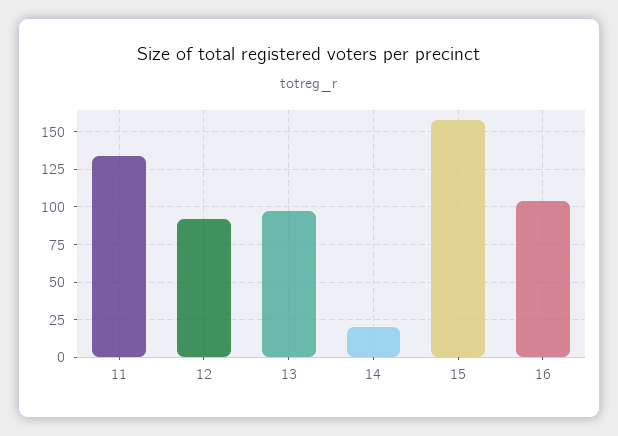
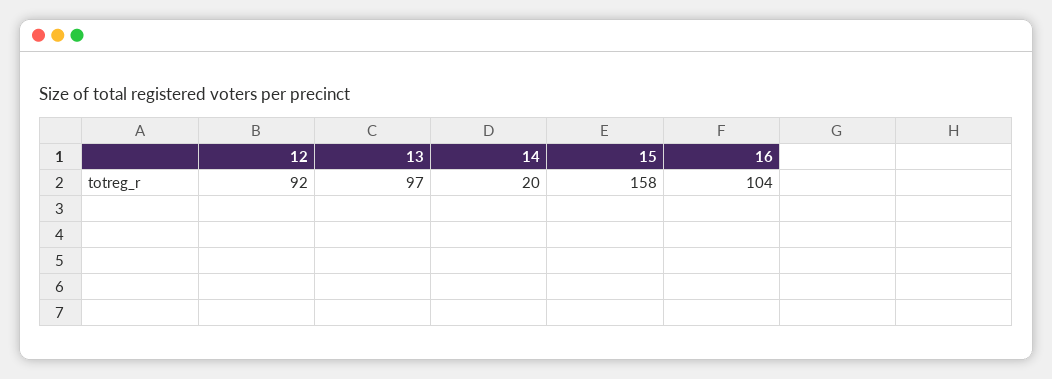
11: 135 -> none

